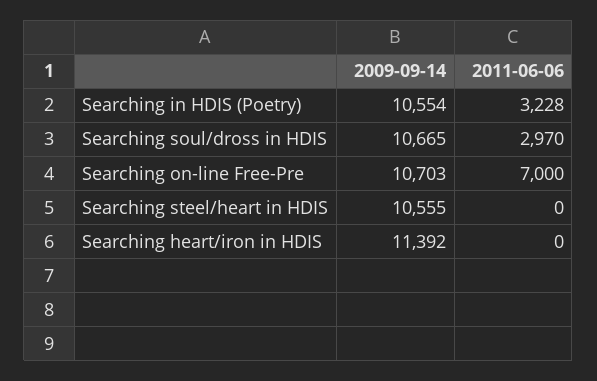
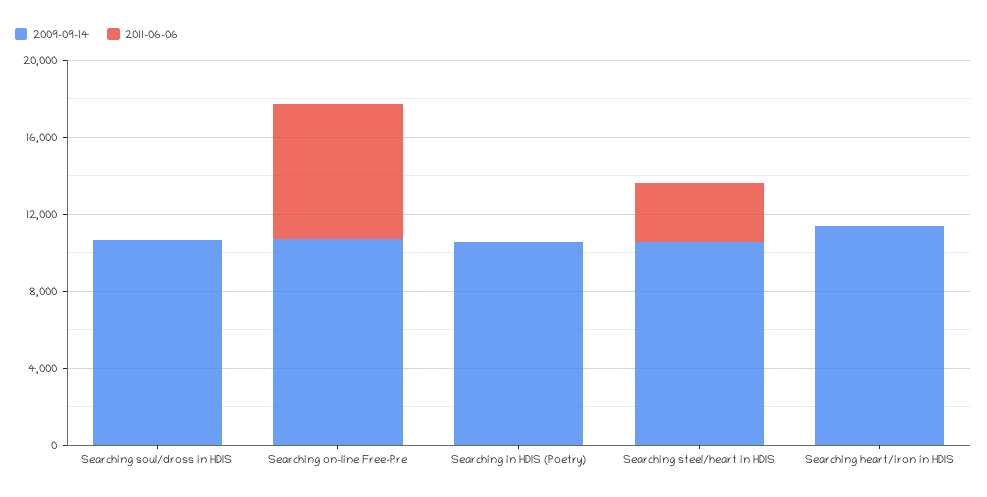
2011-06-06, Searching in HDIS (Poetry): 3228 -> 0
2011-06-06, Searching soul/dross in HDIS: 2970 -> 0
2011-06-06, Searching steel/heart in HDIS: 0 -> 3000

